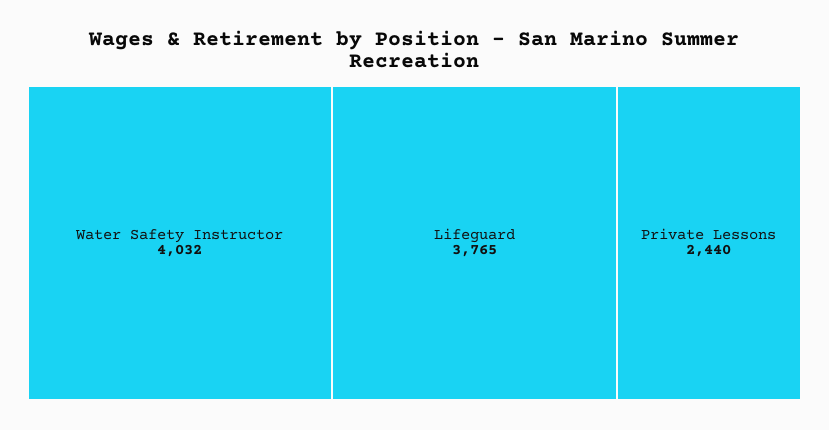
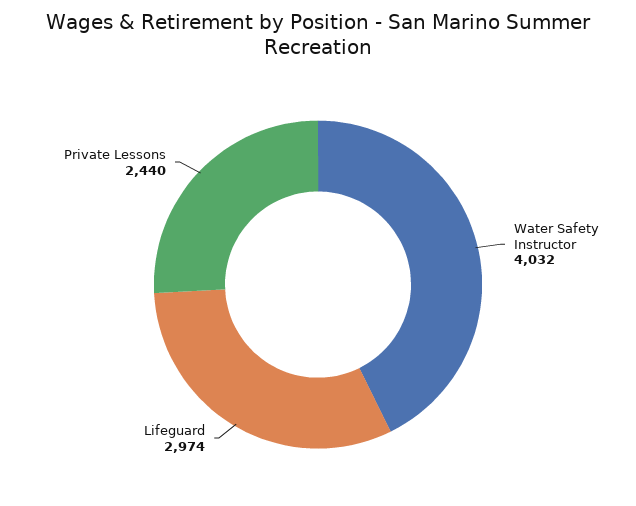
Lifeguard: 3765 -> 2974

